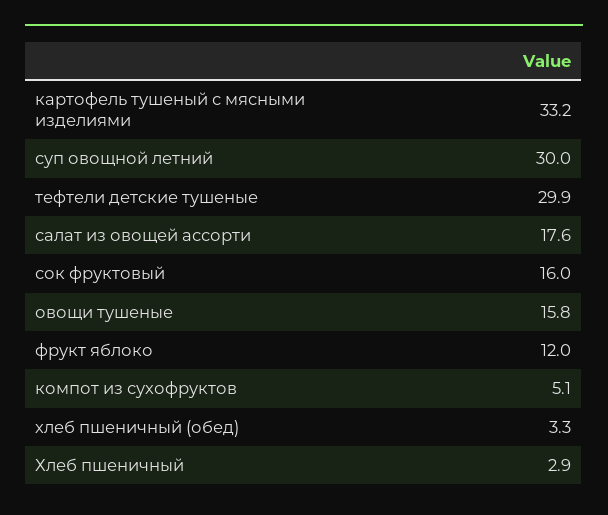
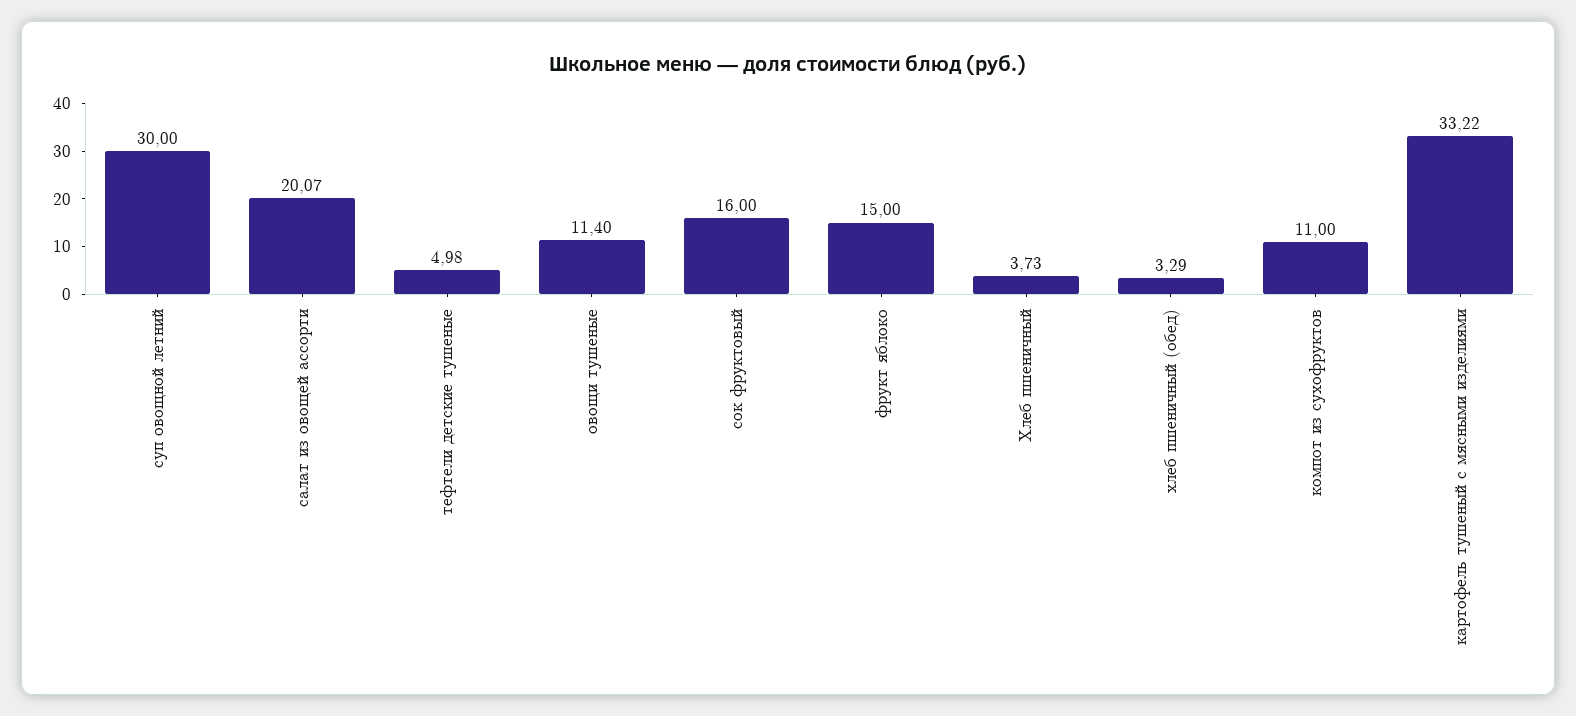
тефтели детские тушеные: 29.9 -> 4.98
салат из овощей ассорти: 17.6 -> 20.07
овощи тушеные: 15.8 -> 11.4
фрукт яблоко: 12 -> 15
компот из сухофруктов: 5.1 -> 11
Хлеб пшеничный: 2.9 -> 3.73

